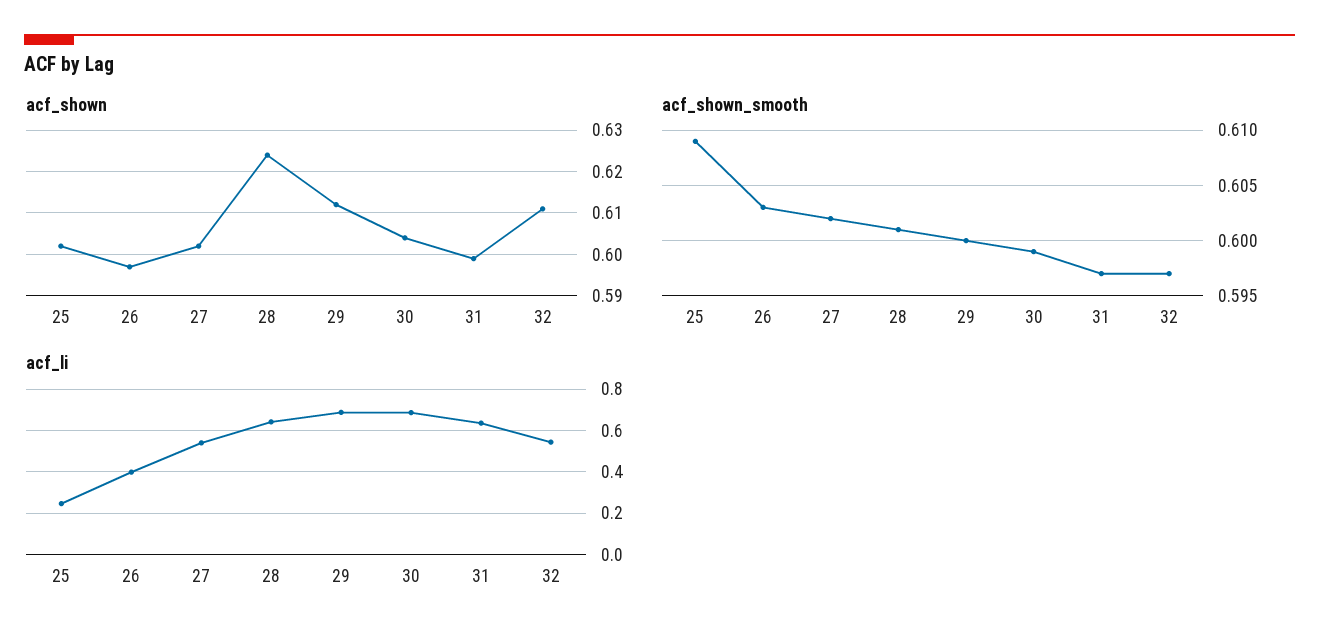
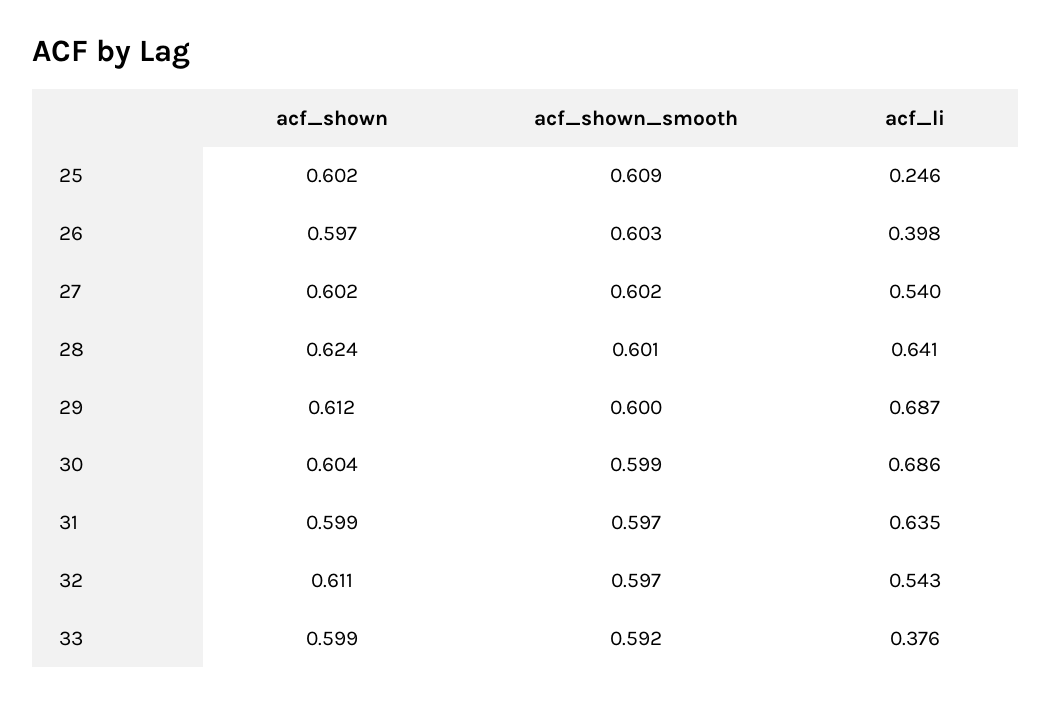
acf_shown, 33: none -> 0.599
acf_shown_smooth, 33: none -> 0.592
acf_li, 33: none -> 0.376

